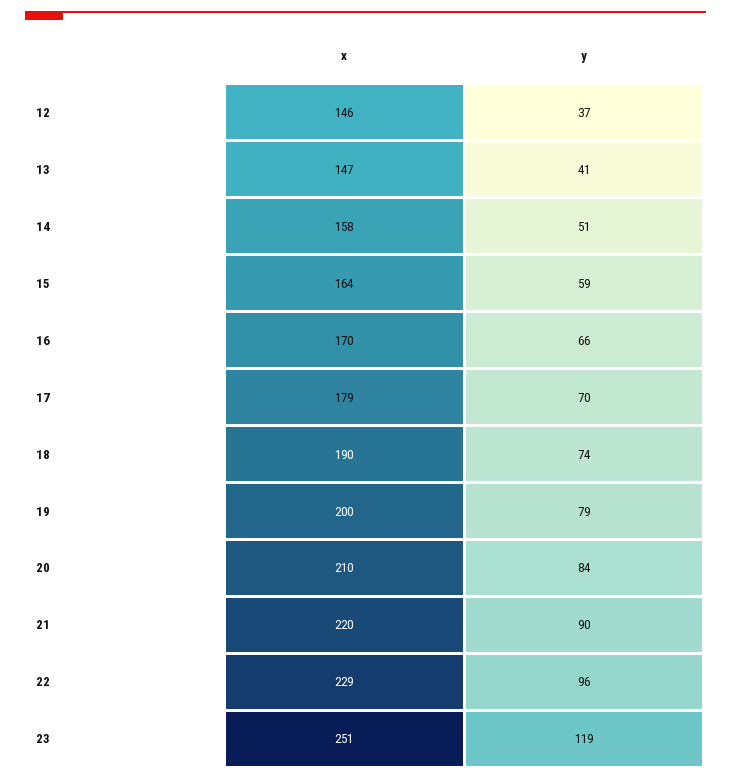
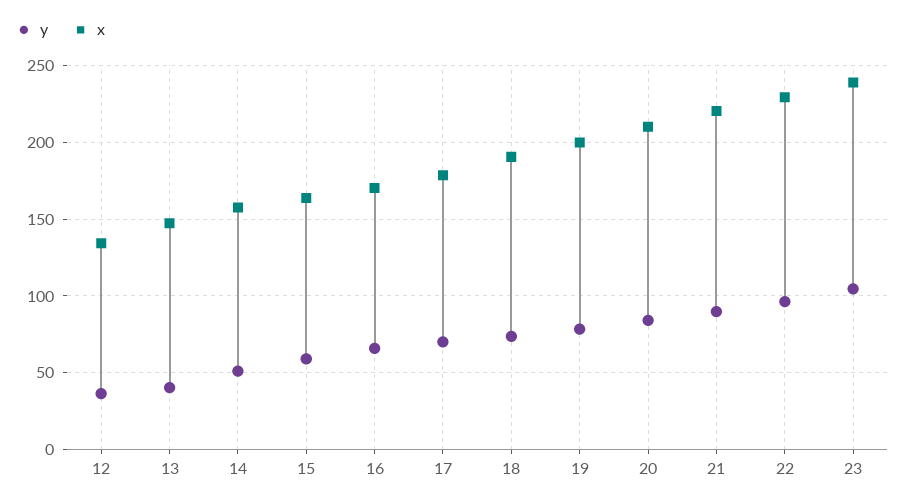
x, 12: 146 -> 135
x, 23: 251 -> 240
y, 23: 119 -> 105

